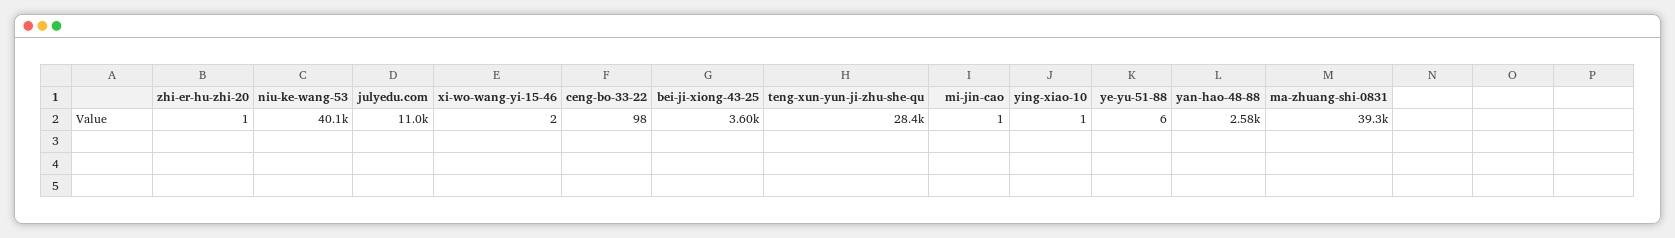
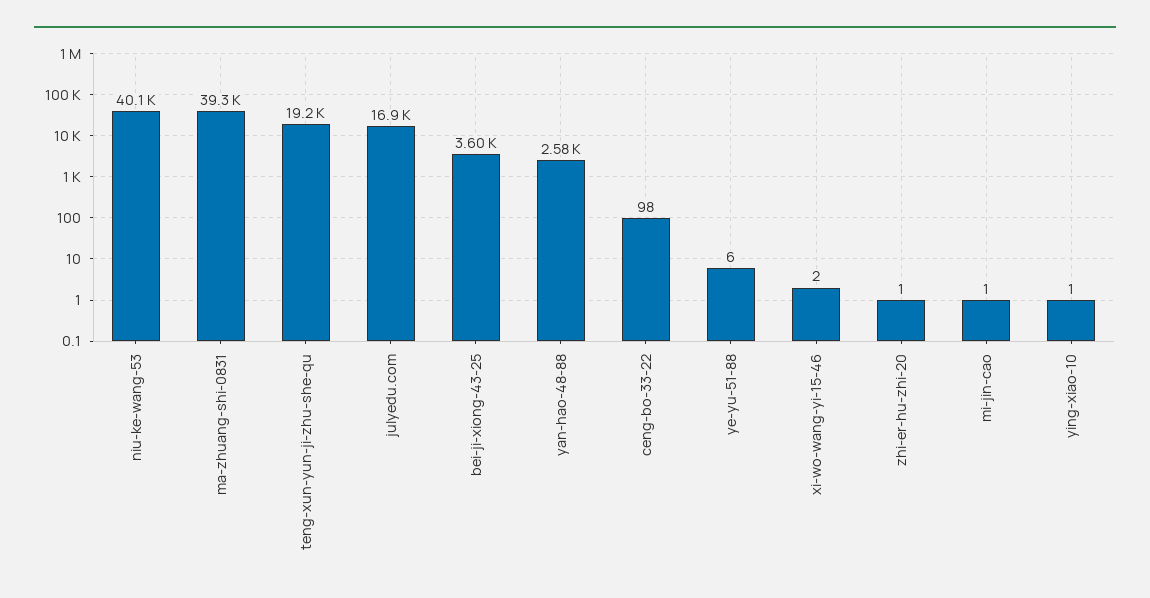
julyedu.com: 11000 -> 16900
teng-xun-yun-ji-zhu-she-qu: 28400 -> 19200

